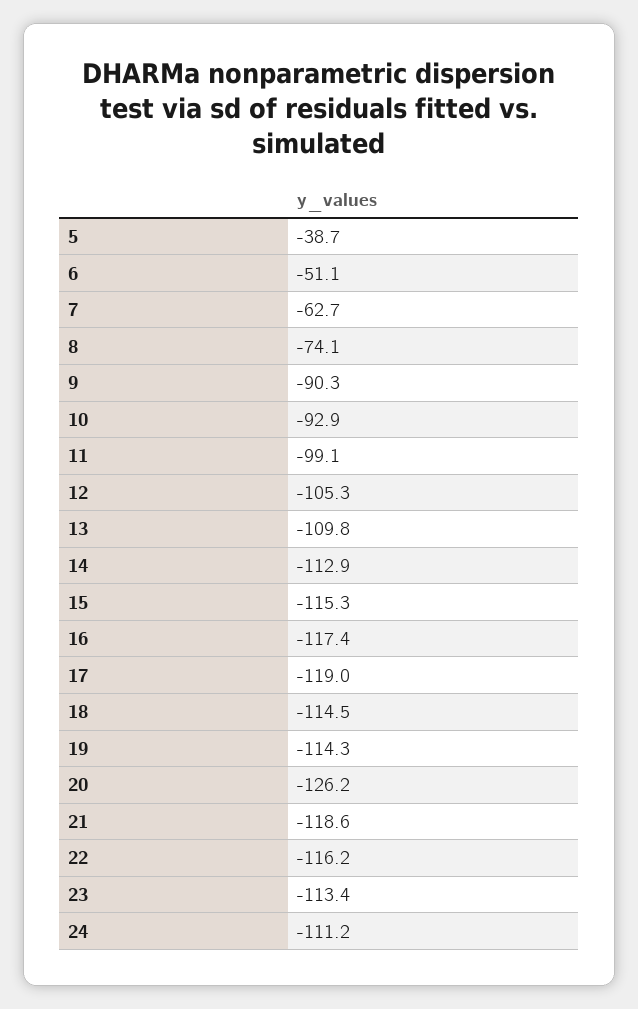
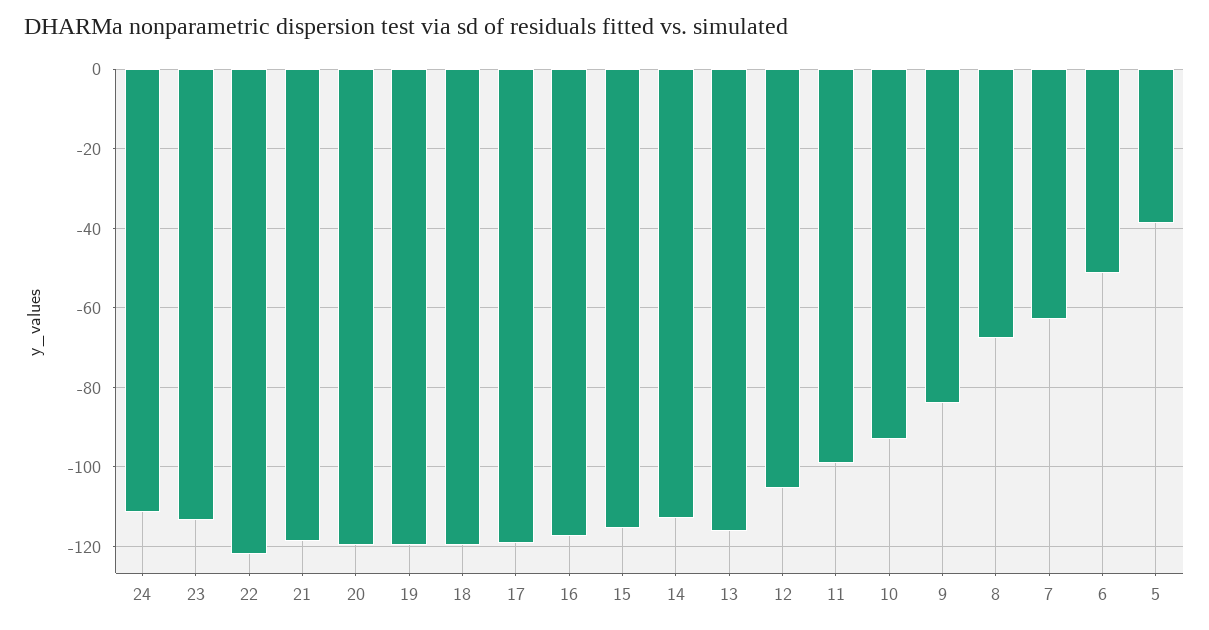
8: -74.1 -> -68
9: -90.3 -> -84
13: -109.8 -> -116
18: -114.5 -> -120
19: -114.3 -> -120
20: -126.2 -> -120
22: -116.2 -> -122

